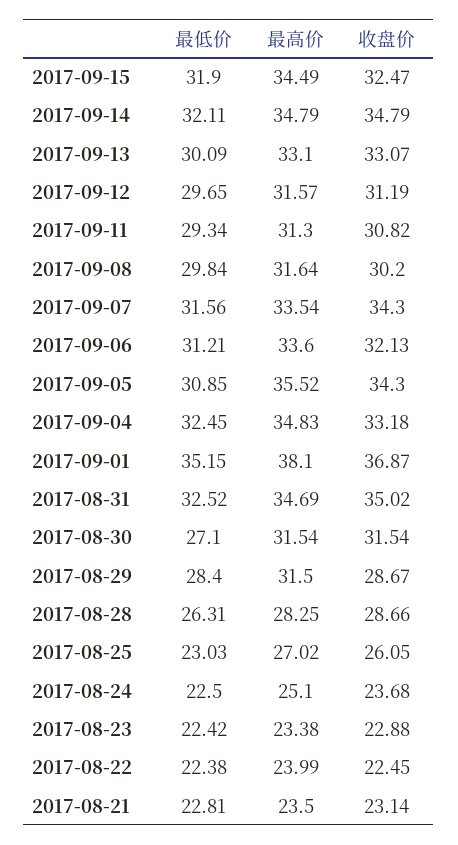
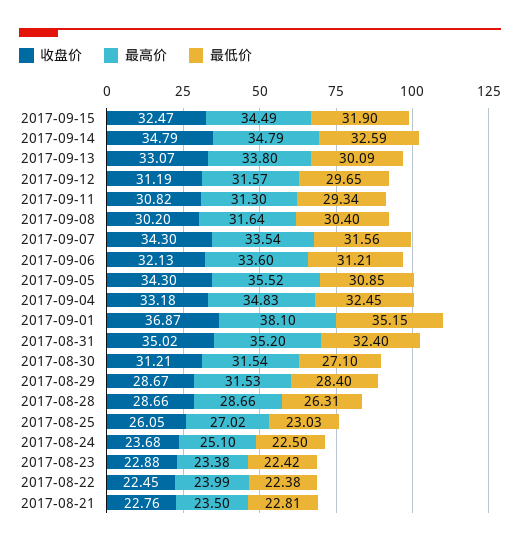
最低价, 2017-09-14: 32.11 -> 32.59
最高价, 2017-09-13: 33.1 -> 33.8
最低价, 2017-09-08: 29.84 -> 30.4
最低价, 2017-08-31: 32.52 -> 32.4
最高价, 2017-08-31: 34.69 -> 35.2
收盘价, 2017-08-30: 31.54 -> 31.21
最高价, 2017-08-29: 31.5 -> 31.53
最高价, 2017-08-28: 28.25 -> 28.66
收盘价, 2017-08-21: 23.14 -> 22.76

